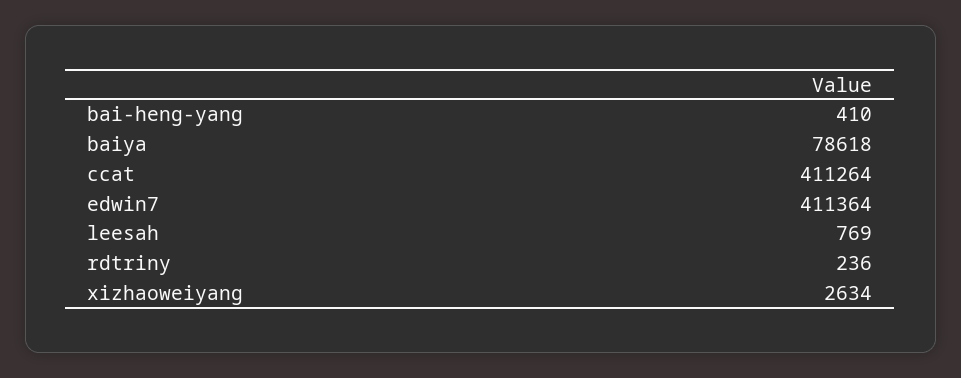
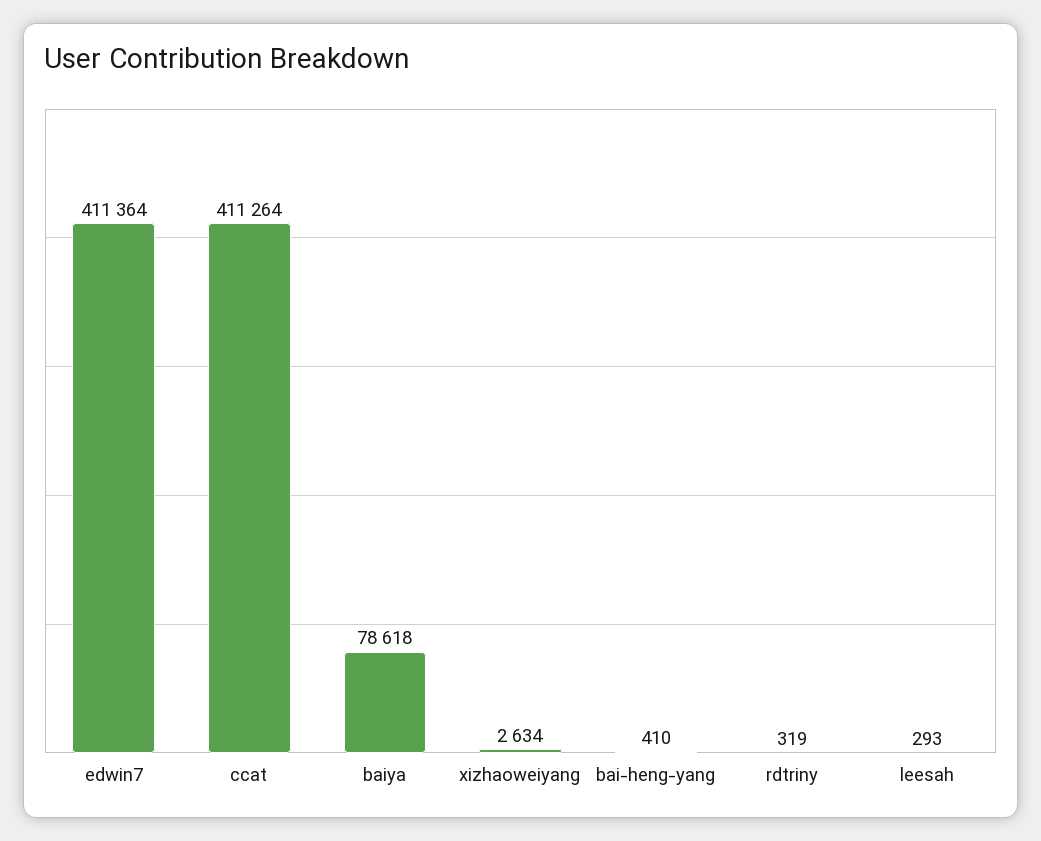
leesah: 769 -> 293
rdtriny: 236 -> 319

